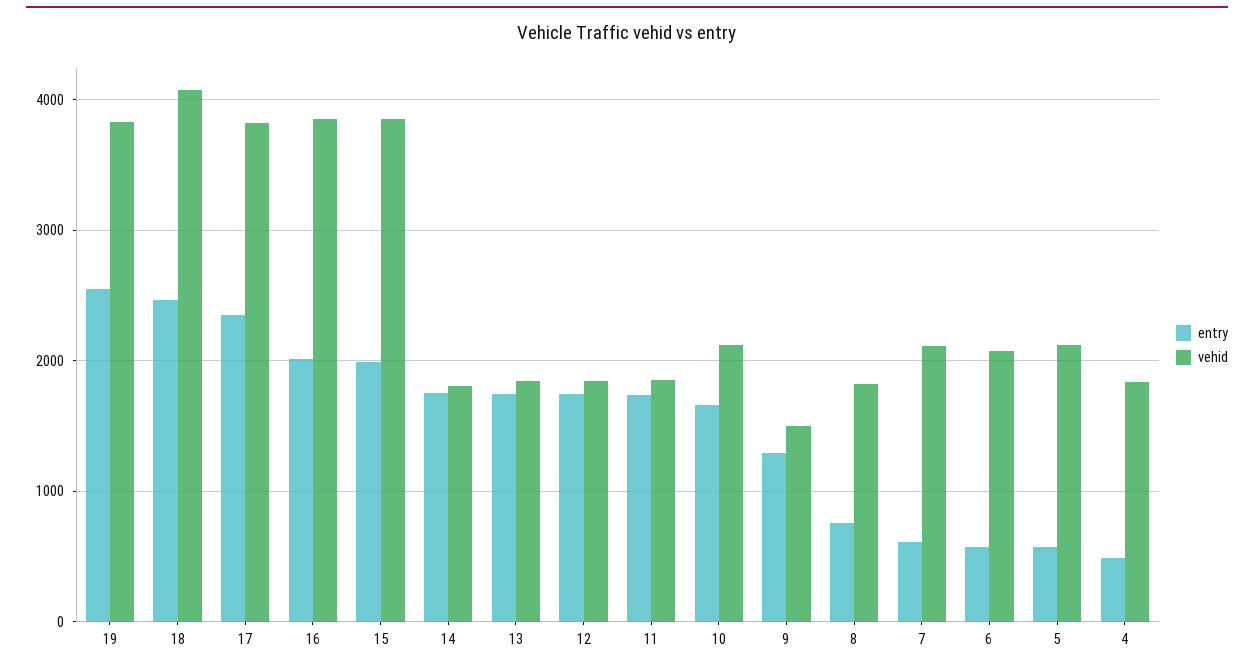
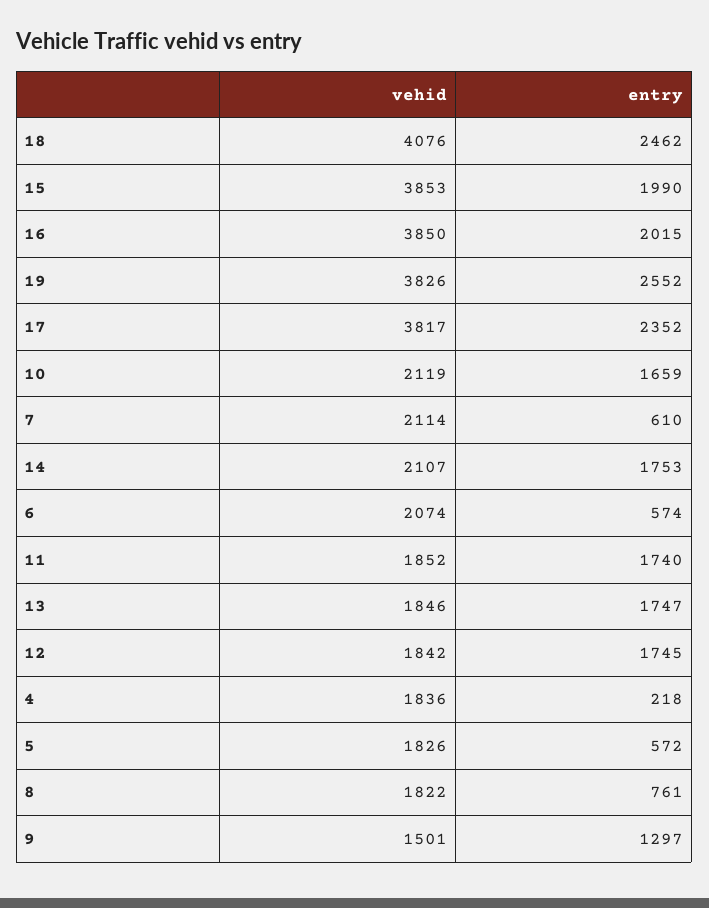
vehid, 14: 1800 -> 2107
vehid, 5: 2100 -> 1826
entry, 4: 500 -> 218

